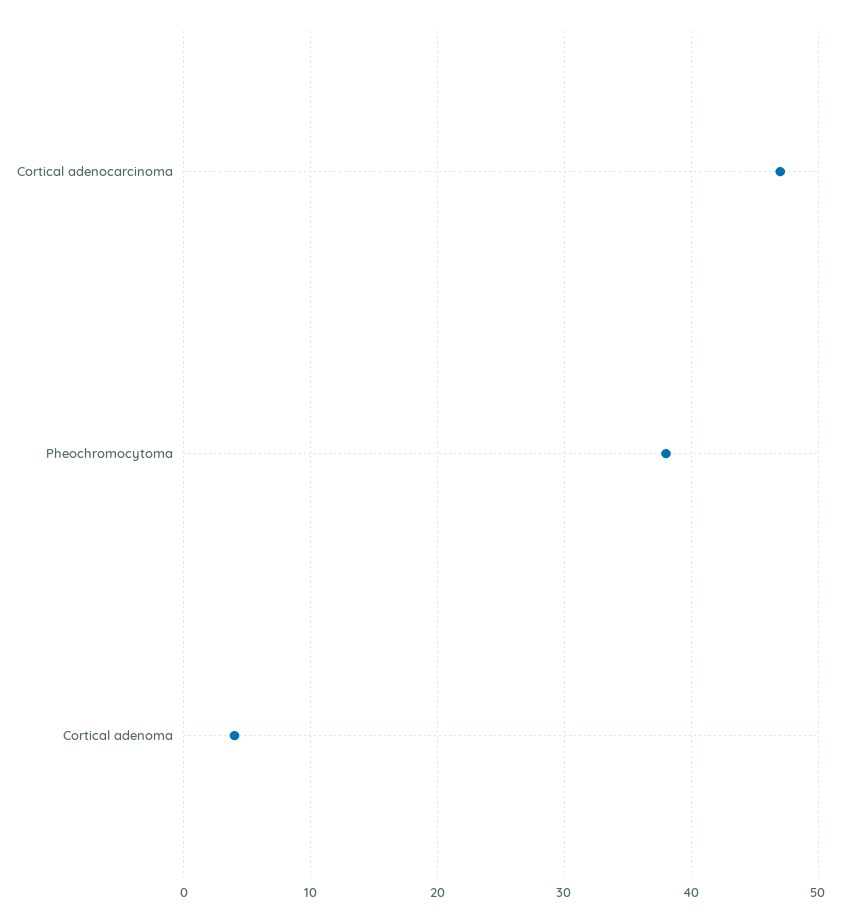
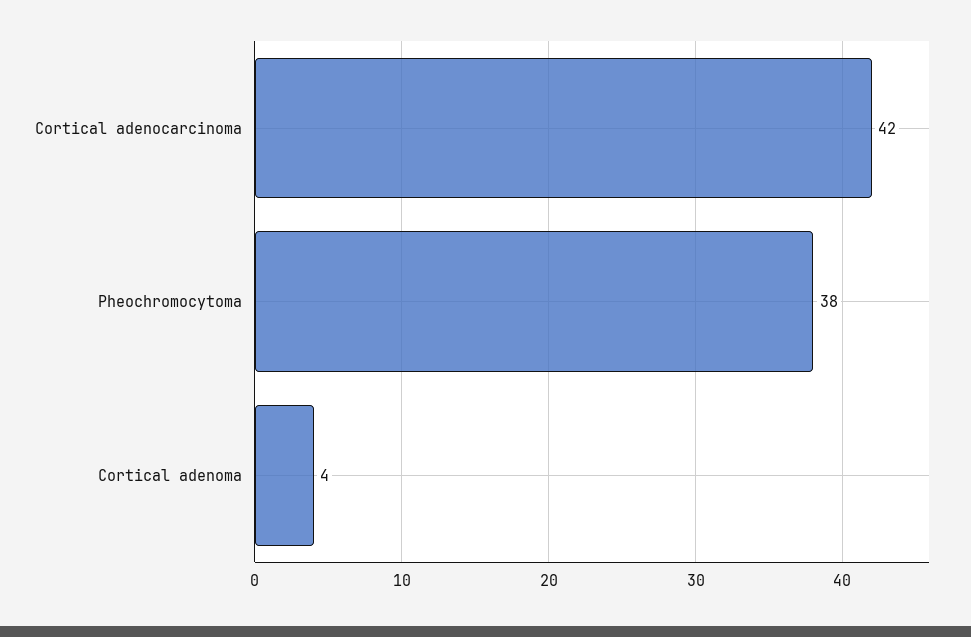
Cortical adenocarcinoma: 47 -> 42

